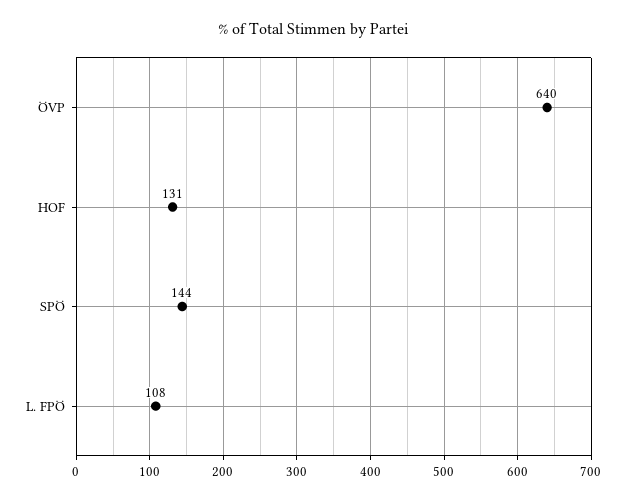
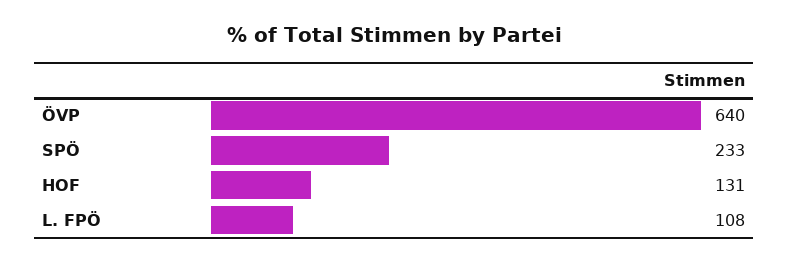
SPÖ: 144 -> 233

